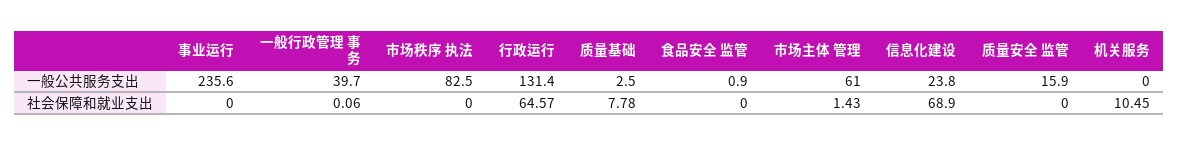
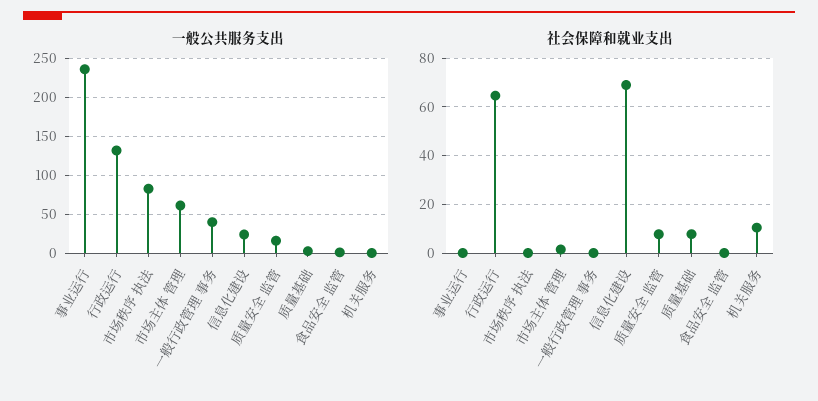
社会保障和就业支出, 质量安全 监管: 0 -> 7.5

